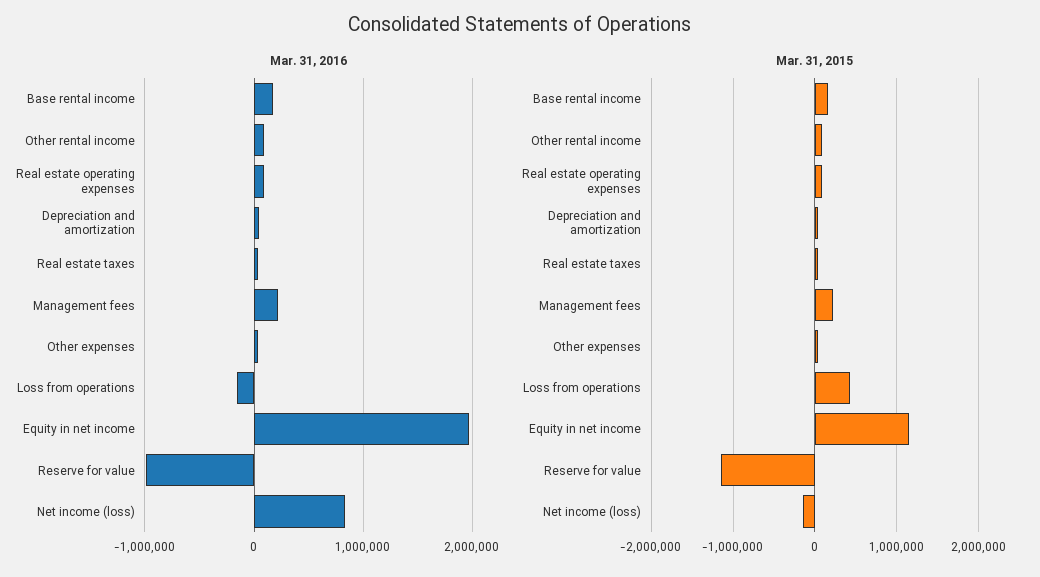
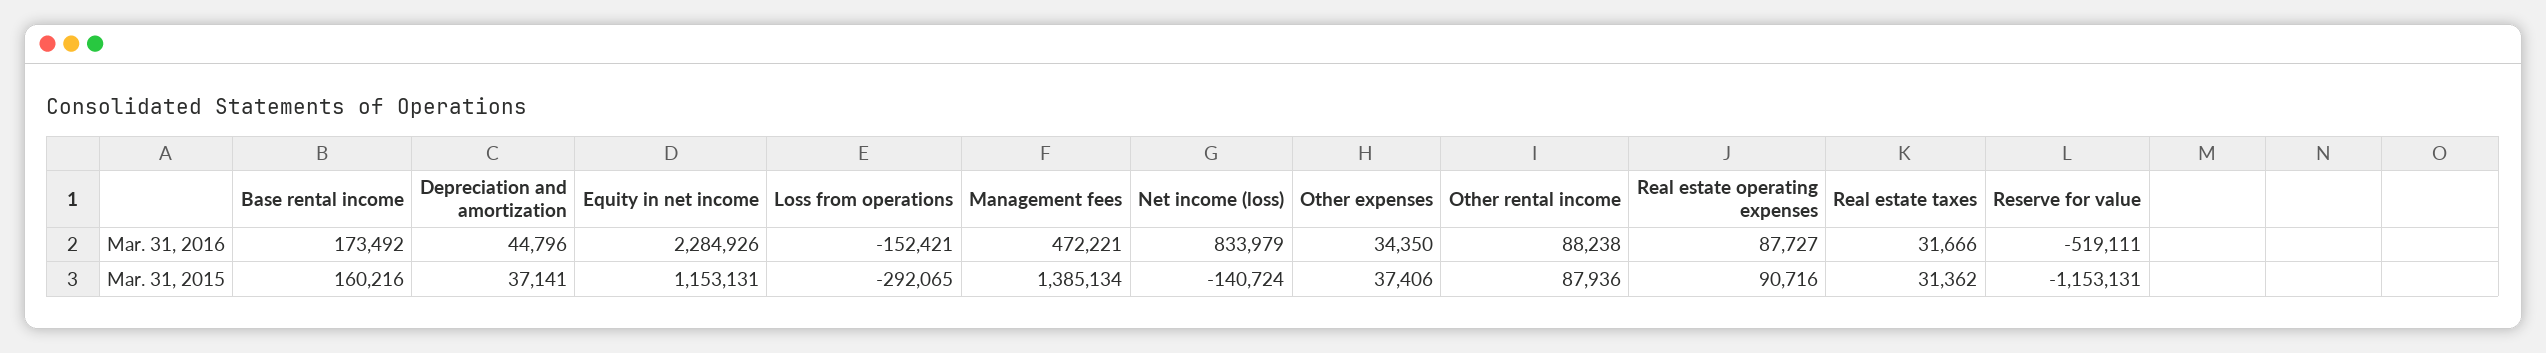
Mar. 31, 2016, Management fees: 200000 -> 472221
Mar. 31, 2016, Equity in net income: 2000000 -> 2284926
Mar. 31, 2016, Reserve for value: -1000000 -> -519111
Mar. 31, 2015, Management fees: 200000 -> 1385134
Mar. 31, 2015, Loss from operations: 400000 -> -292065

